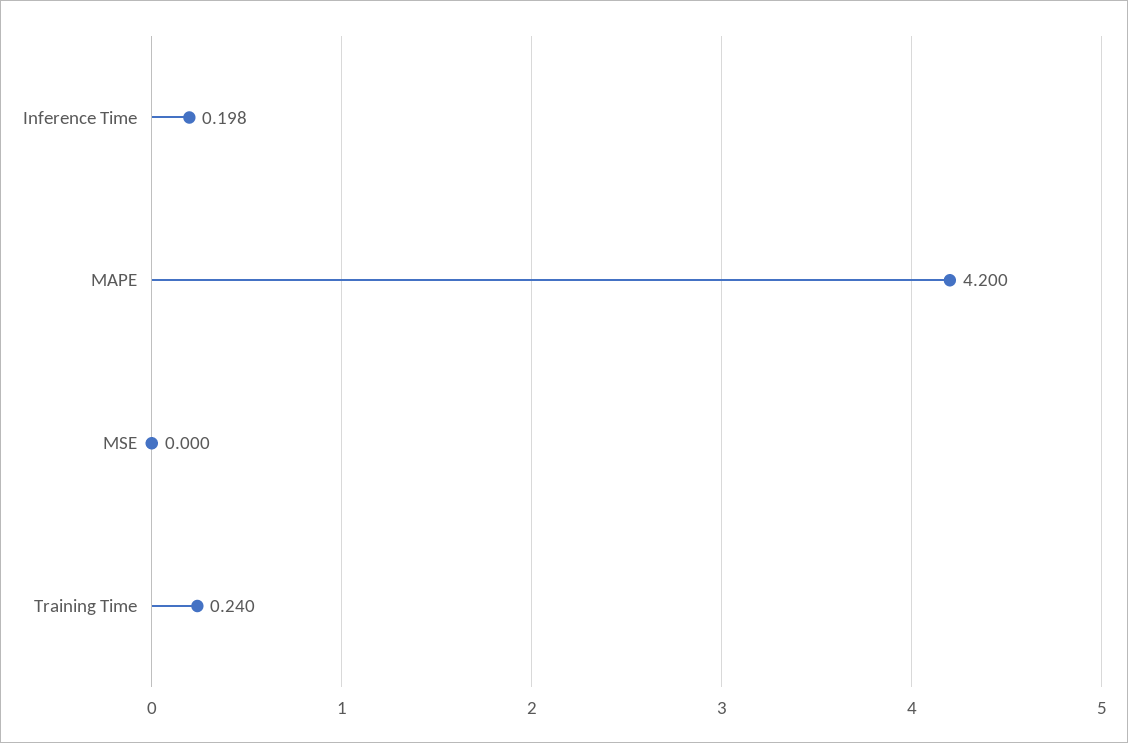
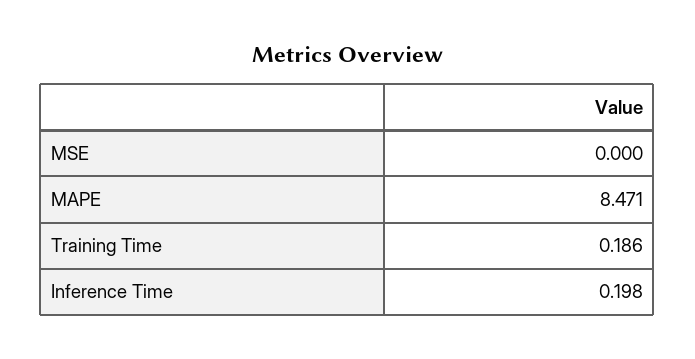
MAPE: 4.2 -> 8.471
Training Time: 0.24 -> 0.186

